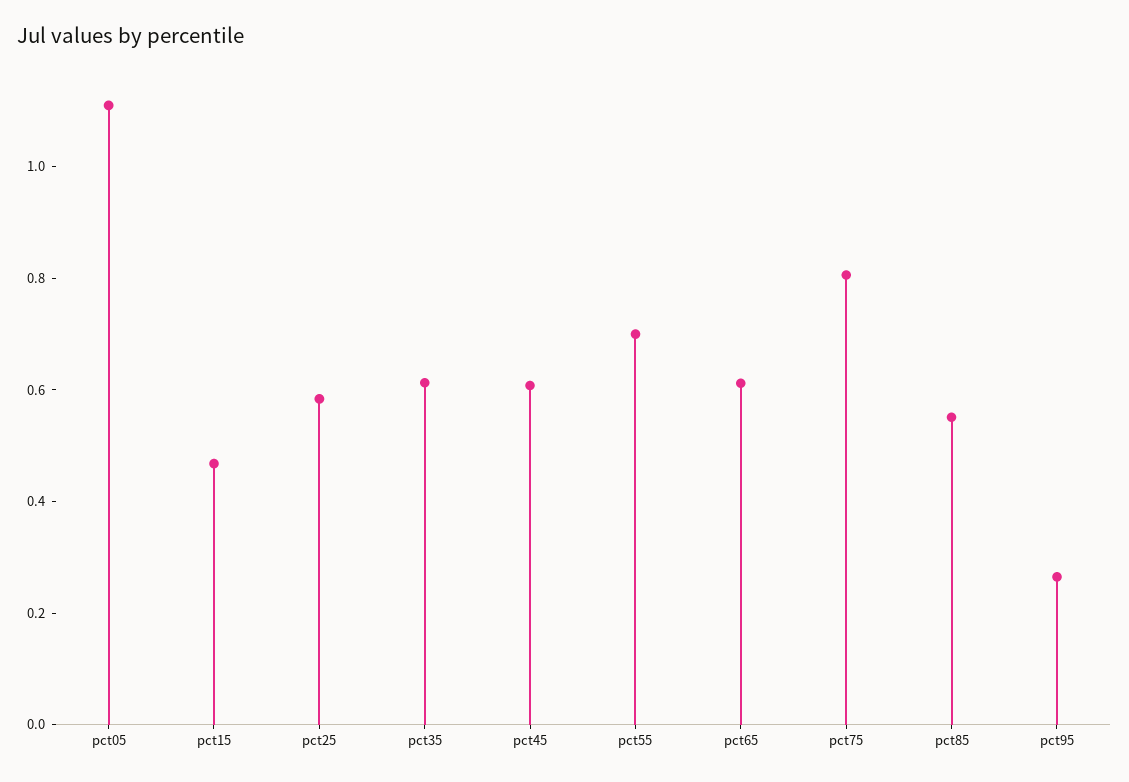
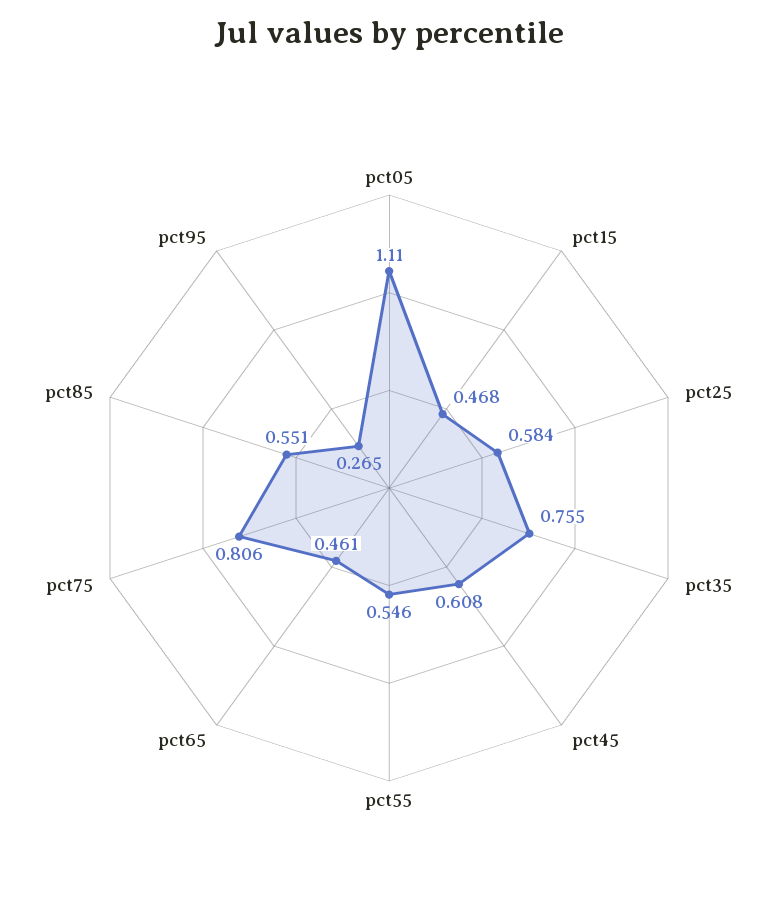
pct35: 0.6 -> 0.755
pct55: 0.7 -> 0.546
pct65: 0.6 -> 0.461

